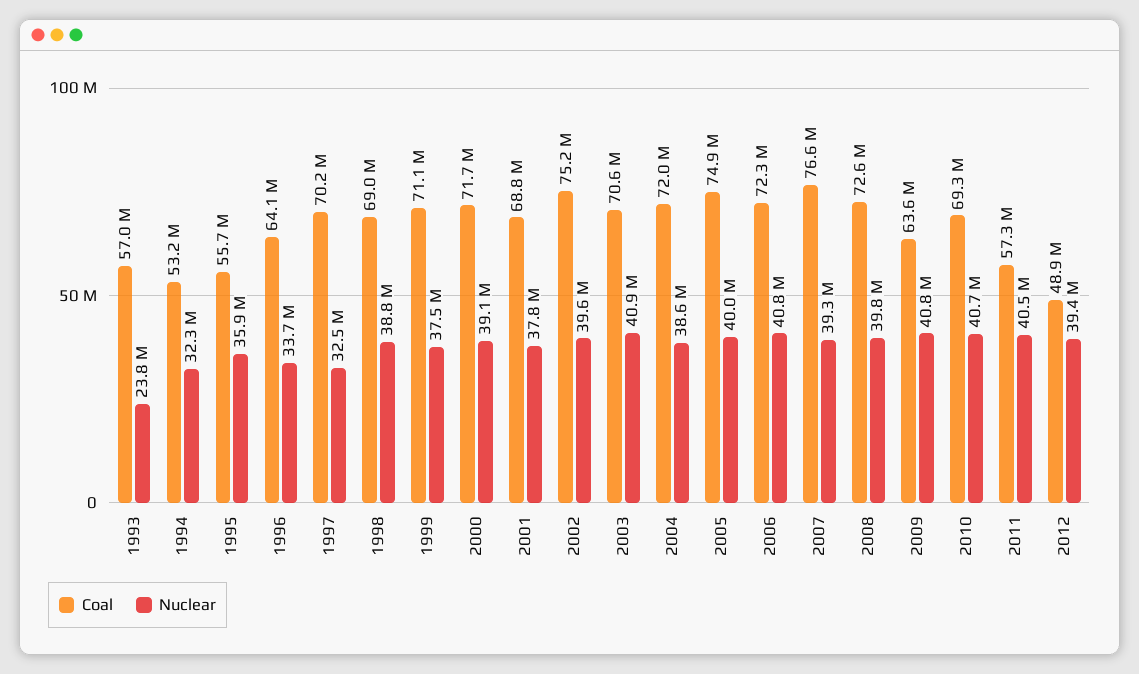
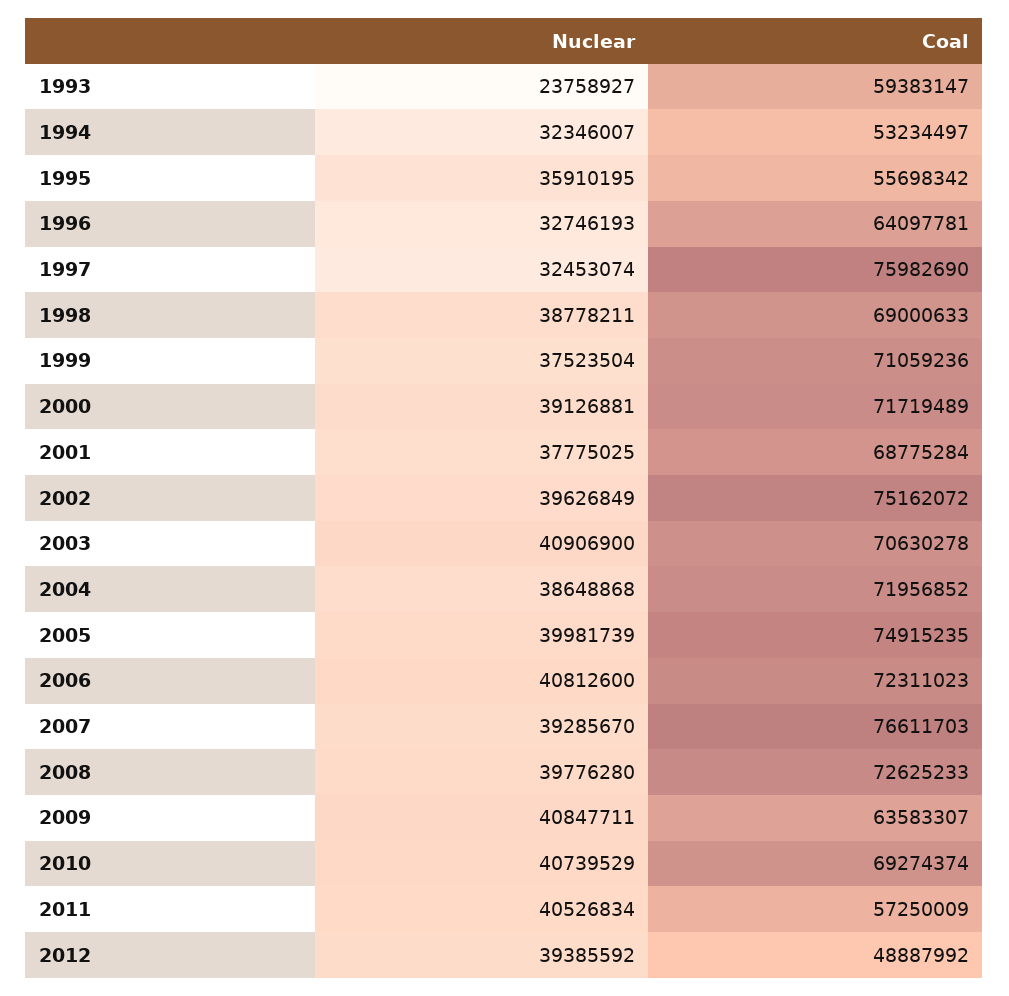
Coal, 1993: 57000000 -> 59383147
Nuclear, 1996: 33700000 -> 32746193
Coal, 1997: 70200000 -> 75982690

